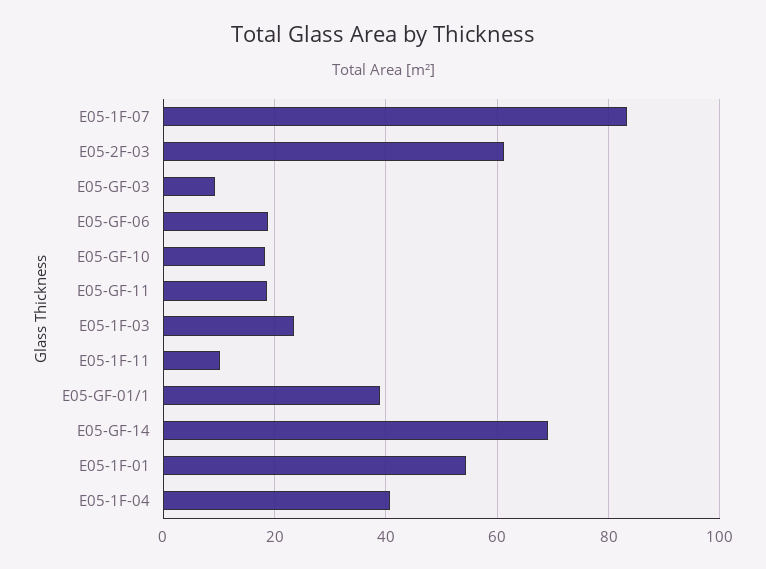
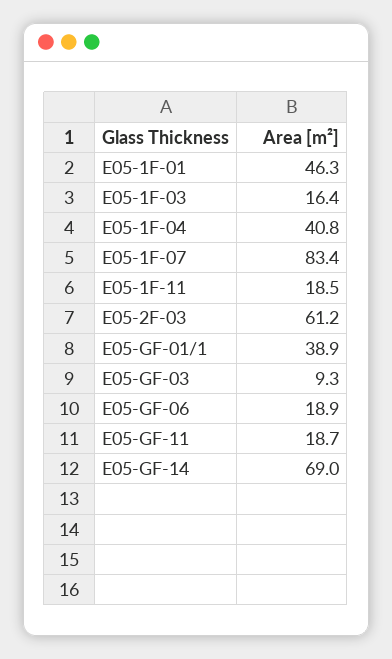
E05-GF-10: 18 -> none
E05-1F-03: 24 -> 16.4
E05-1F-11: 10 -> 18.5
E05-1F-01: 54 -> 46.3

